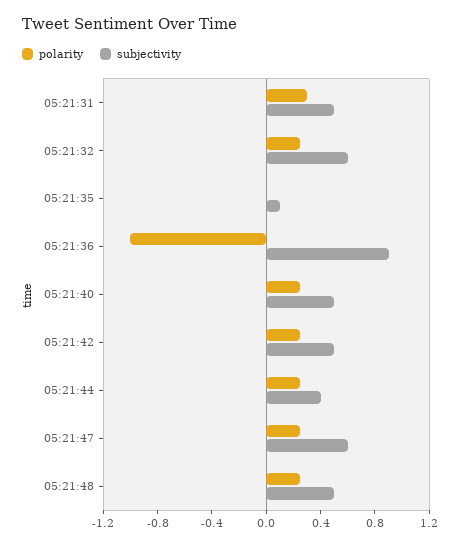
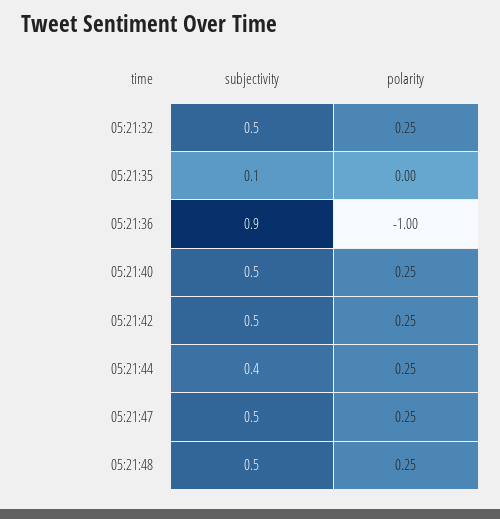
polarity, 05:21:31: 0.3 -> none
subjectivity, 05:21:31: 0.5 -> none
subjectivity, 05:21:32: 0.6 -> 0.5
subjectivity, 05:21:47: 0.6 -> 0.5

